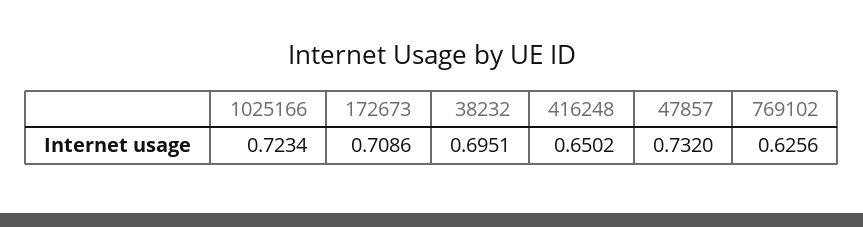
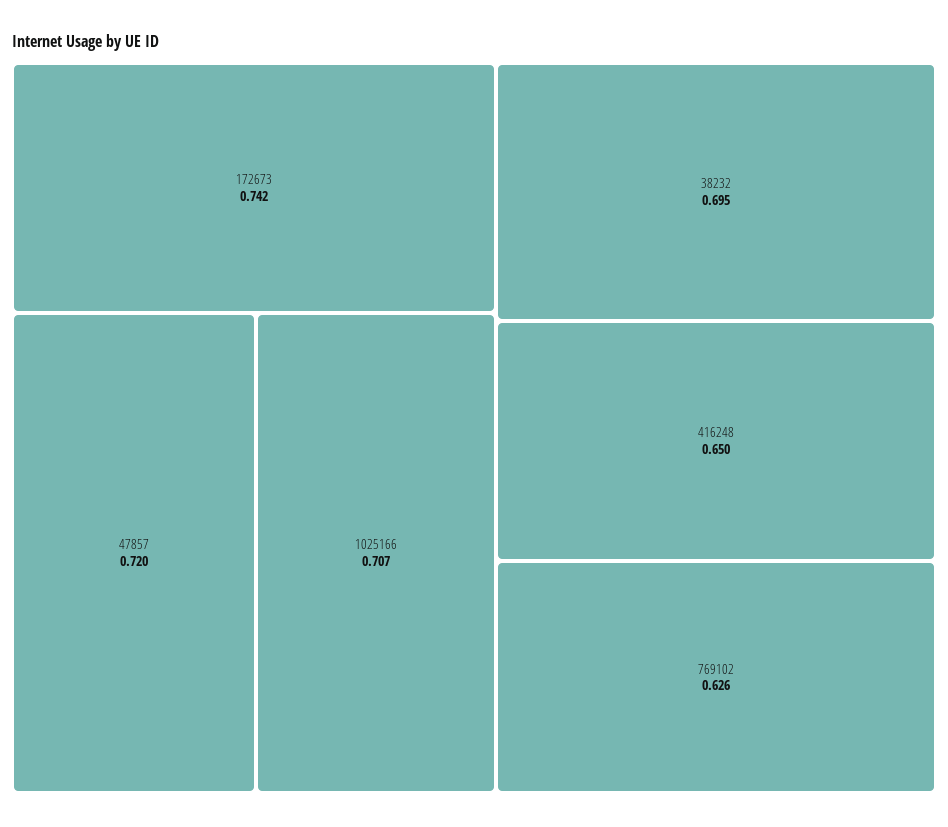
1025166: 0.7234 -> 0.707
172673: 0.7086 -> 0.742
47857: 0.732 -> 0.72

